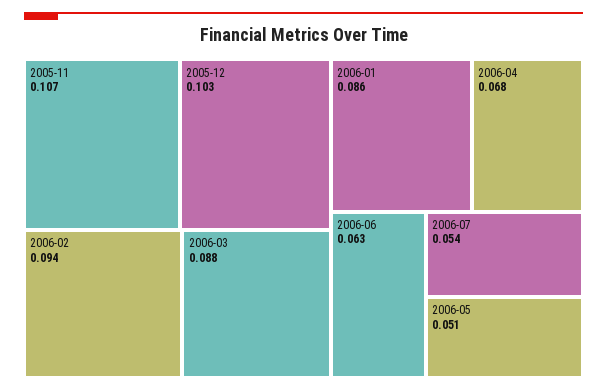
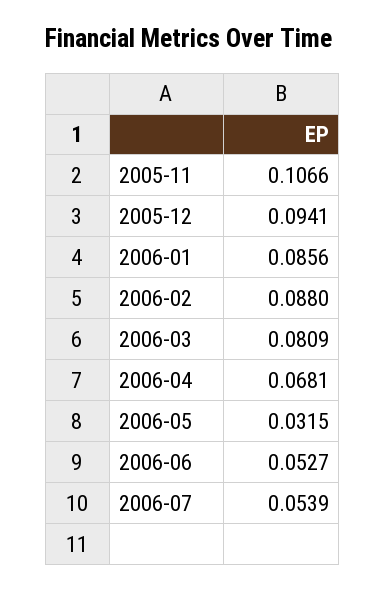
2005-12: 0.103 -> 0.0941
2006-02: 0.094 -> 0.088
2006-03: 0.088 -> 0.0809
2006-06: 0.063 -> 0.0527
2006-05: 0.051 -> 0.0315

